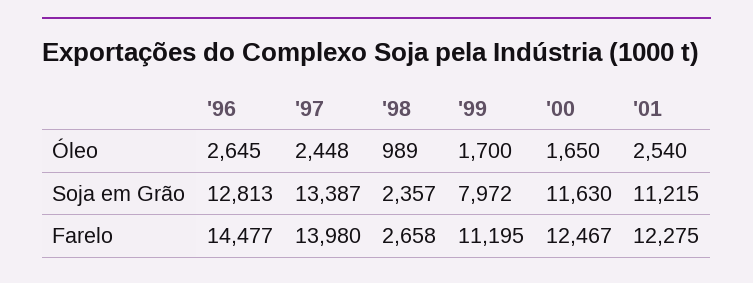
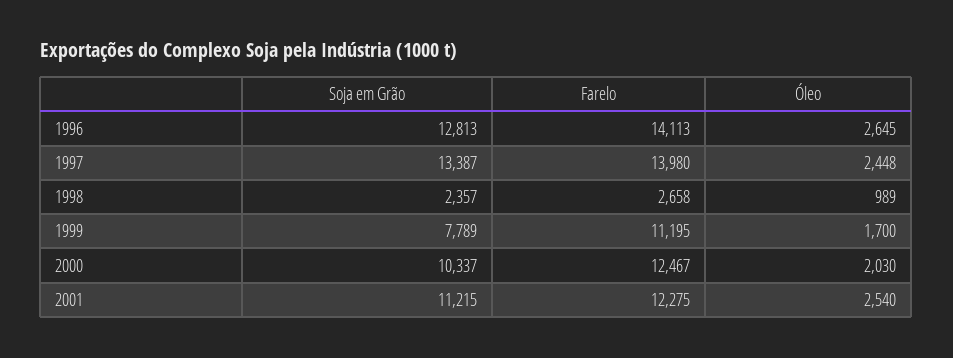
'00, Óleo: 1650 -> 2030
'99, Soja em Grão: 7972 -> 7789
'00, Soja em Grão: 11630 -> 10337
'96, Farelo: 14477 -> 14113

